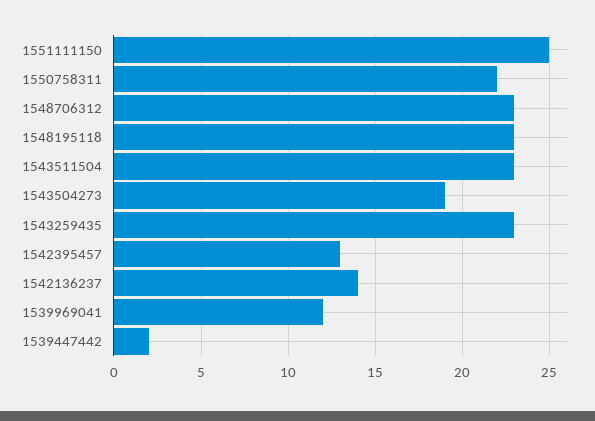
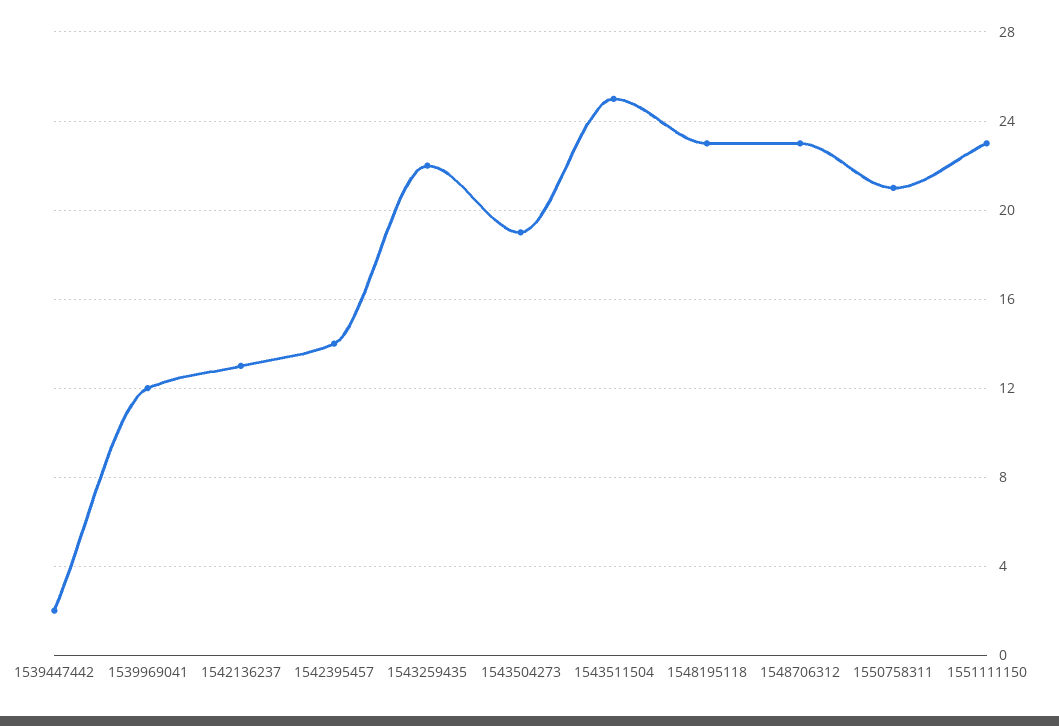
1551111150: 25 -> 23
1550758311: 22 -> 21
1543511504: 23 -> 25
1543259435: 23 -> 22
1542395457: 13 -> 14
1542136237: 14 -> 13

